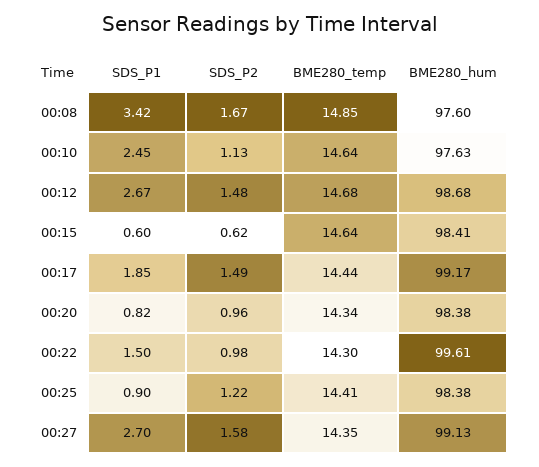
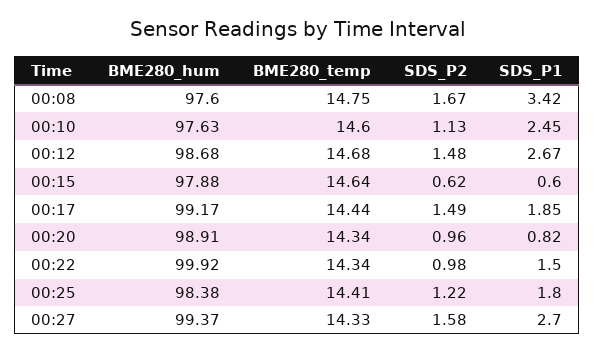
BME280_temp, 00:08: 14.85 -> 14.75
BME280_temp, 00:10: 14.64 -> 14.6
BME280_hum, 00:15: 98.41 -> 97.88
BME280_hum, 00:20: 98.38 -> 98.91
BME280_temp, 00:22: 14.3 -> 14.34
BME280_hum, 00:22: 99.61 -> 99.92
SDS_P1, 00:25: 0.9 -> 1.8
BME280_temp, 00:27: 14.35 -> 14.33
BME280_hum, 00:27: 99.13 -> 99.37

